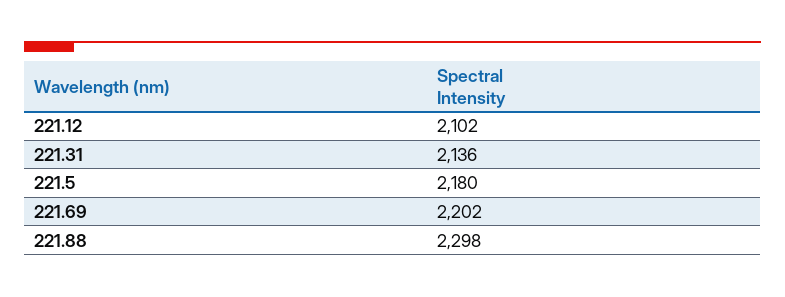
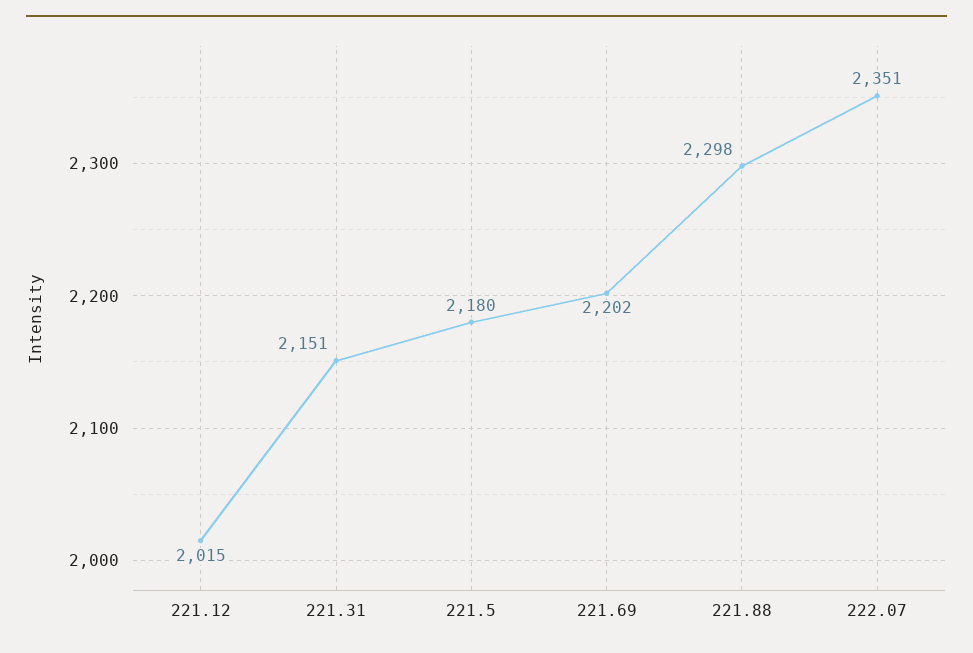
221.12: 2102 -> 2015
221.31: 2136 -> 2151
222.07: none -> 2351

